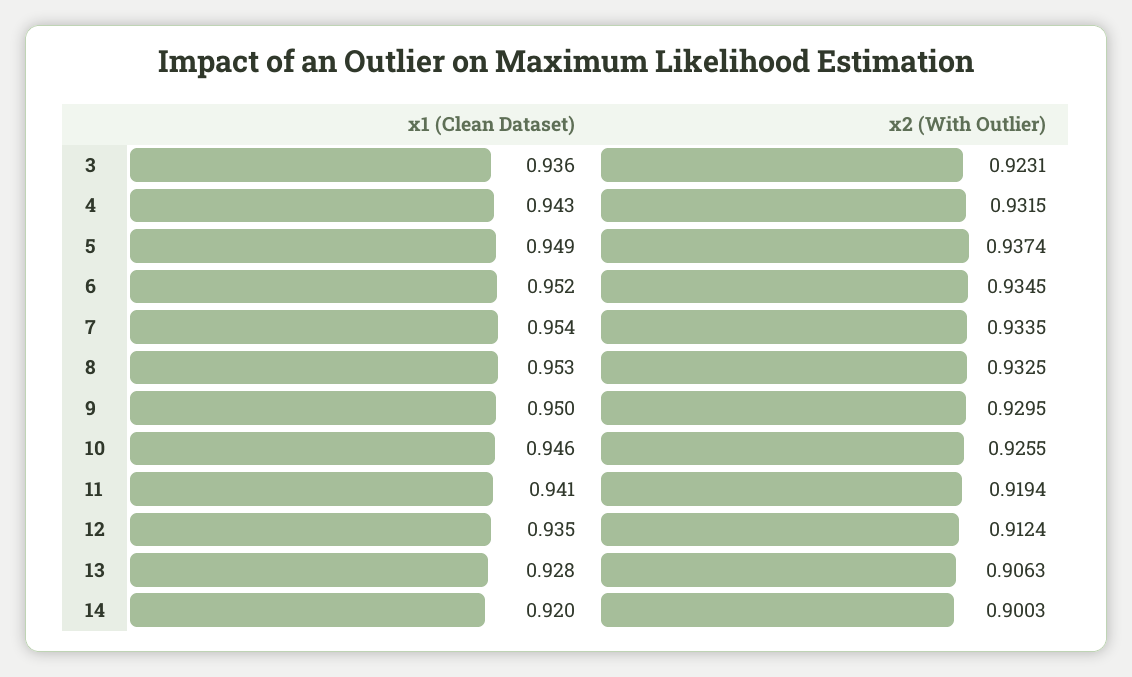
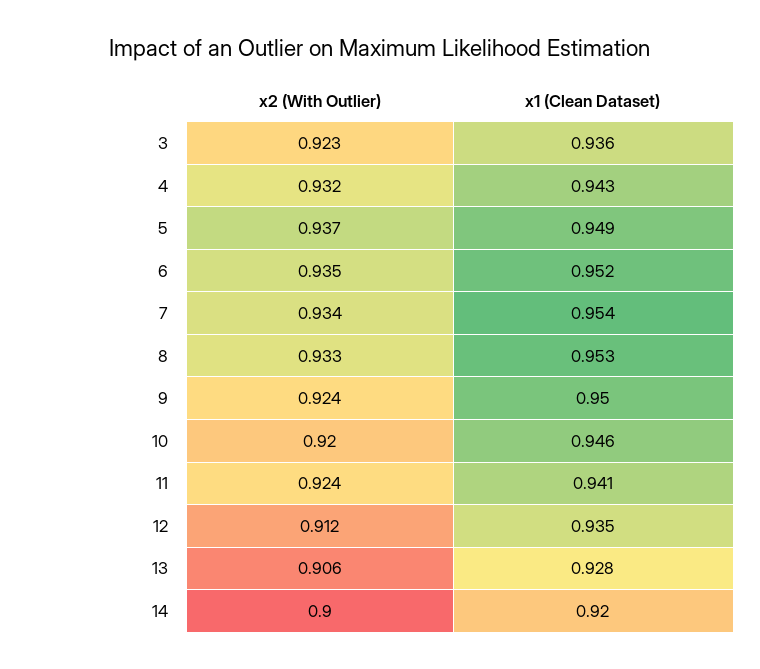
x2 (With Outlier), 9: 0.9295 -> 0.924
x2 (With Outlier), 10: 0.9255 -> 0.92
x2 (With Outlier), 11: 0.9194 -> 0.924

